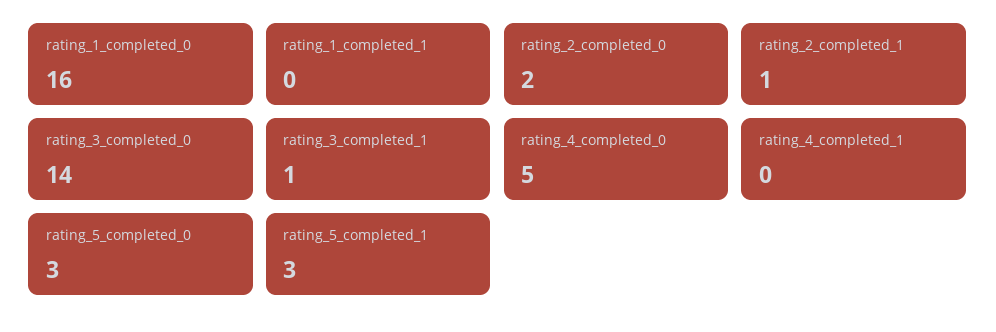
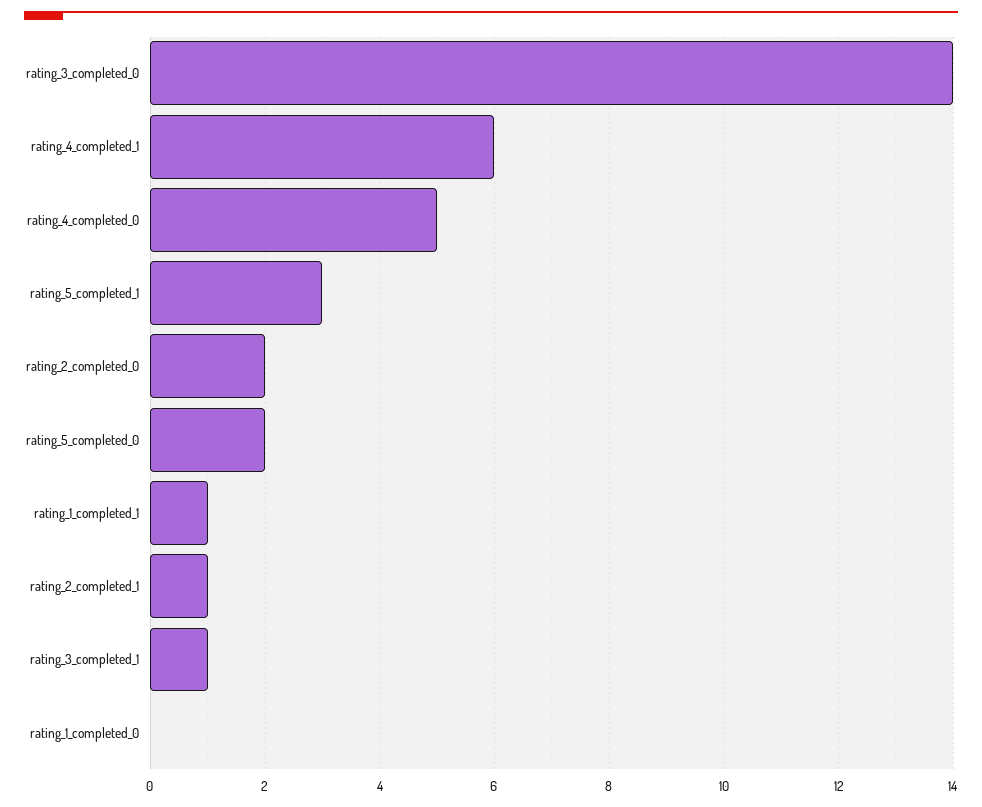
rating_1_completed_0: 16 -> 0
rating_1_completed_1: 0 -> 1
rating_4_completed_1: 0 -> 6
rating_5_completed_0: 3 -> 2

